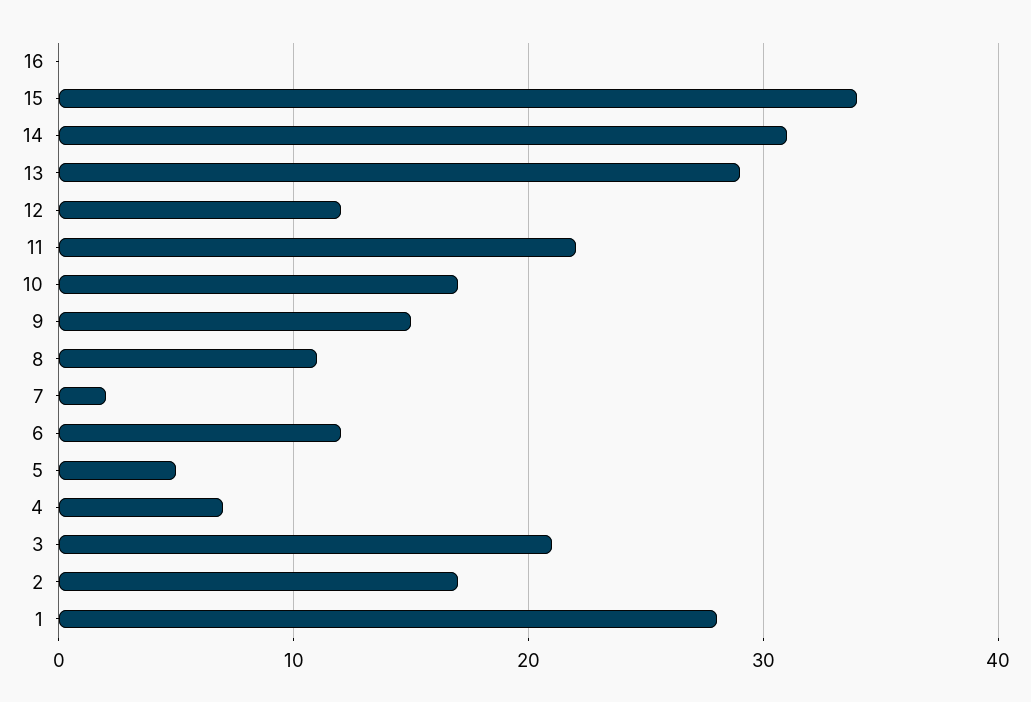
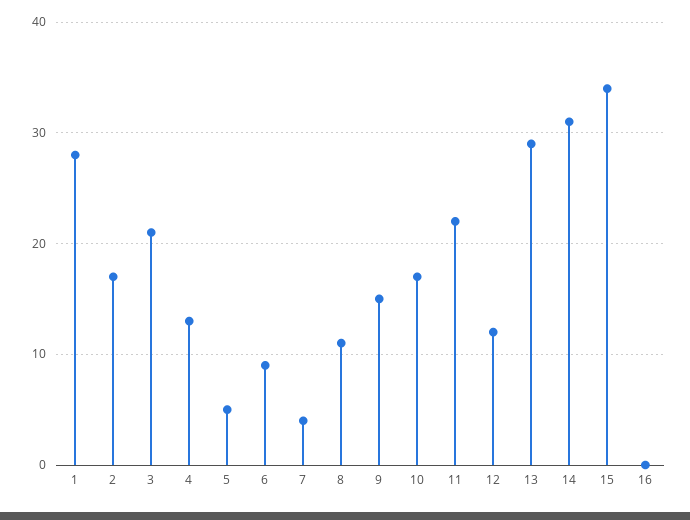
7: 2 -> 4
6: 12 -> 9
4: 7 -> 13

